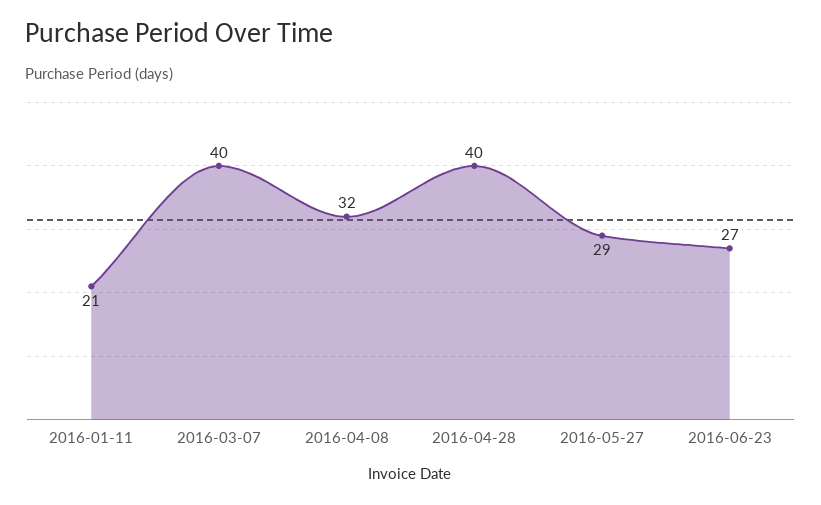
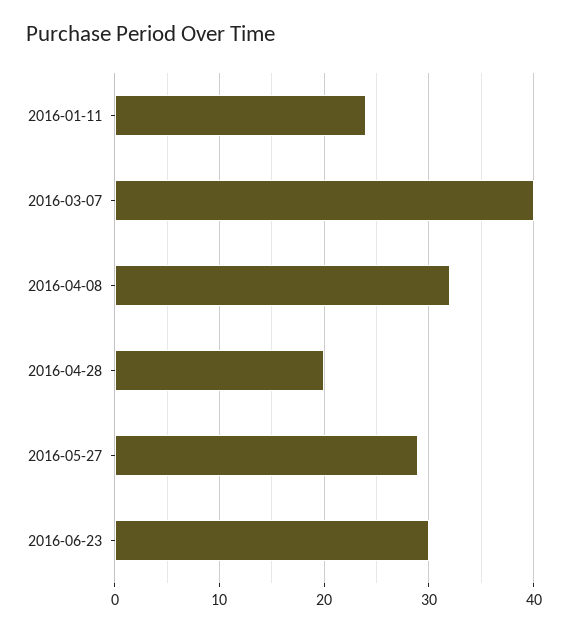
2016-01-11: 21 -> 24
2016-04-28: 40 -> 20
2016-06-23: 27 -> 30

